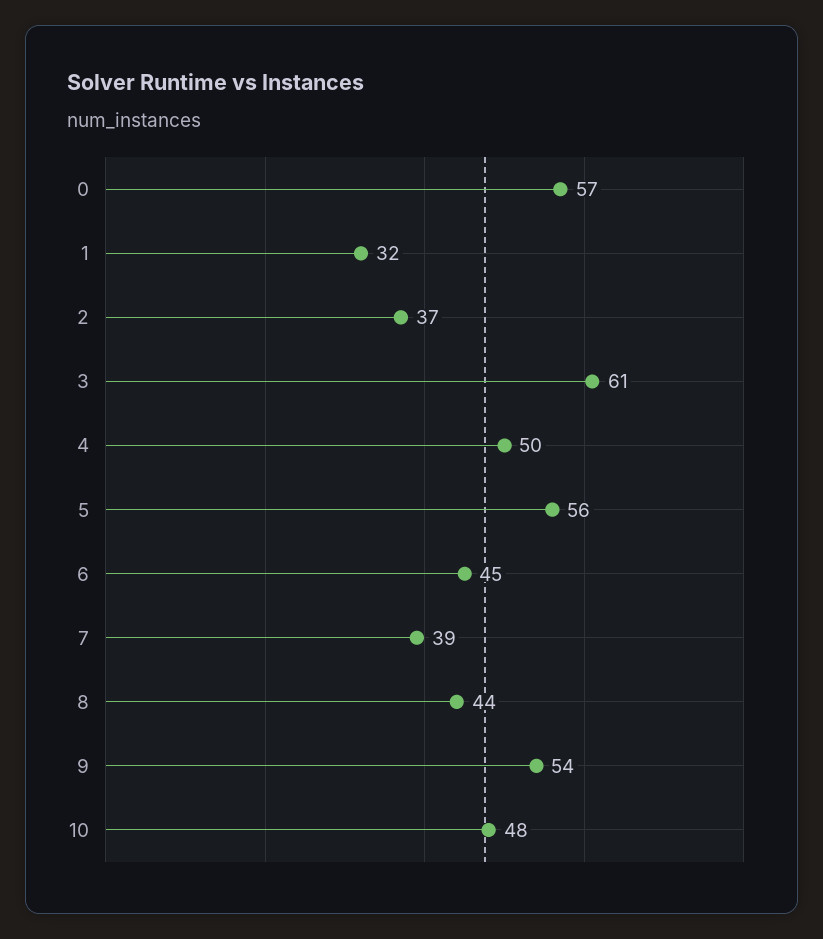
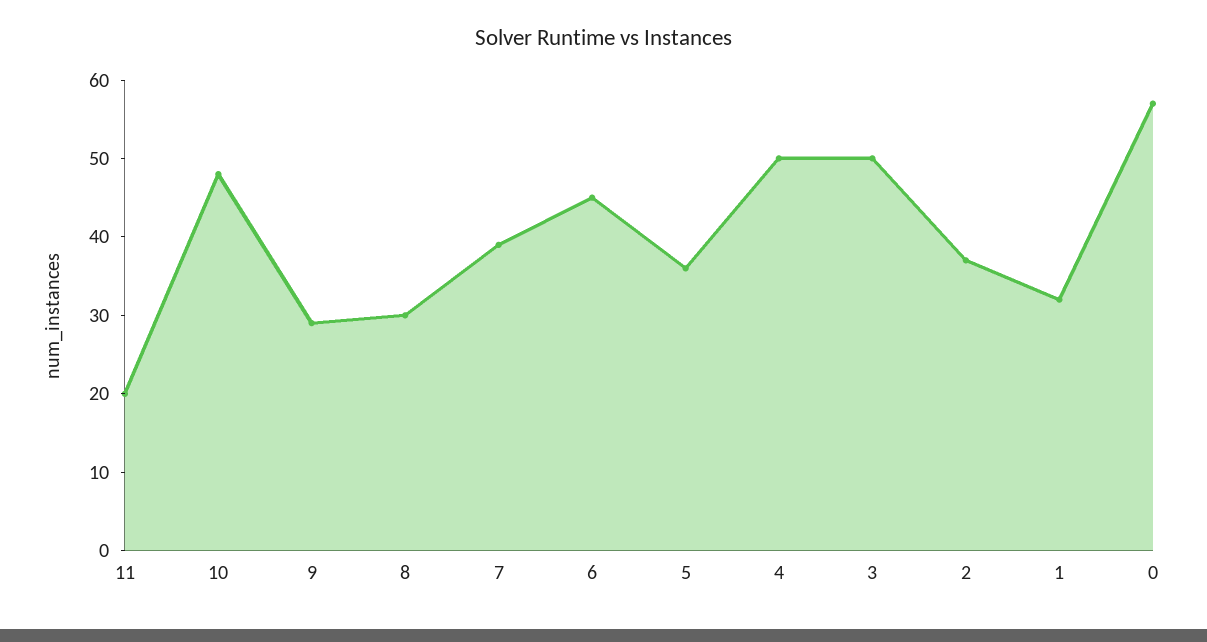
3: 61 -> 50
5: 56 -> 35
8: 44 -> 30
9: 54 -> 30
11: none -> 20

